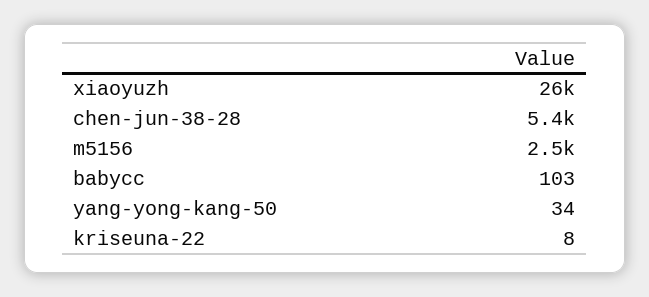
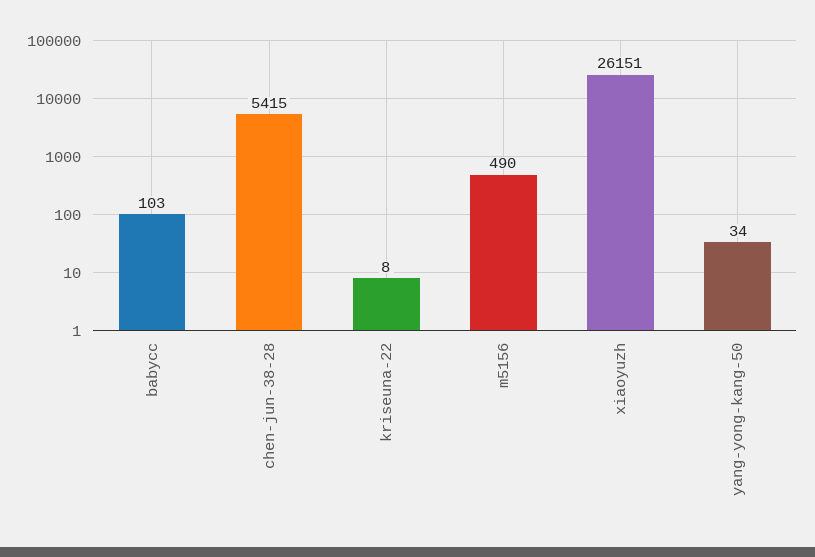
m5156: 2500 -> 490

